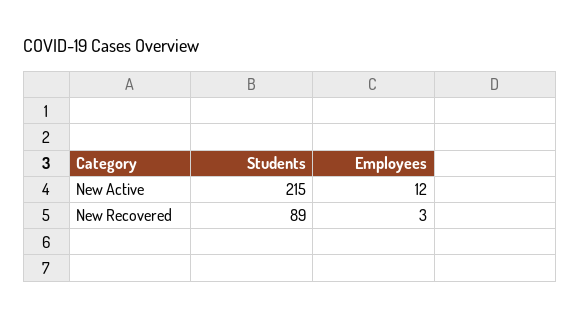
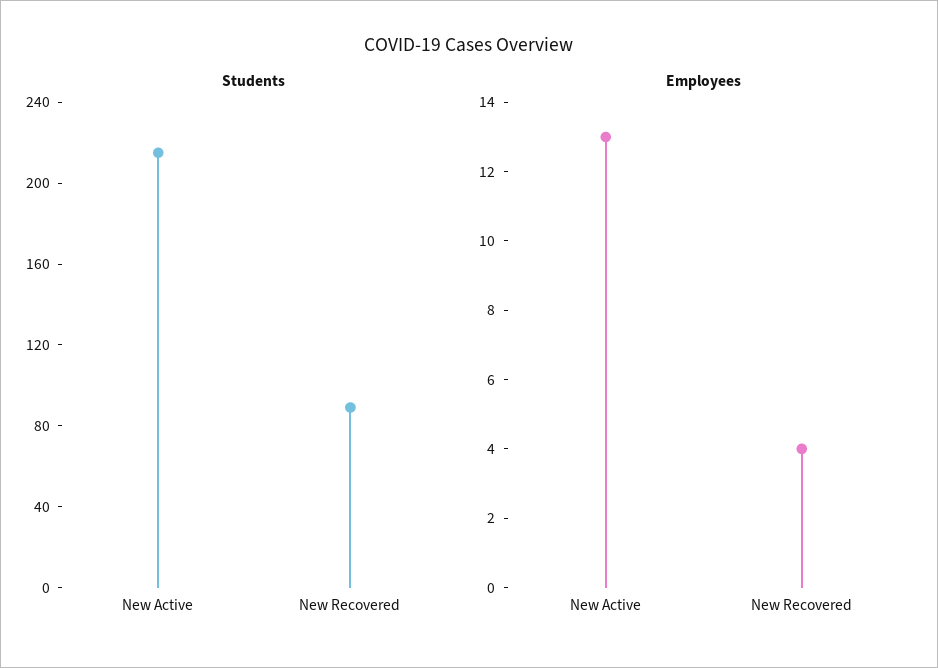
Employees, New Active: 12 -> 13
Employees, New Recovered: 3 -> 4

